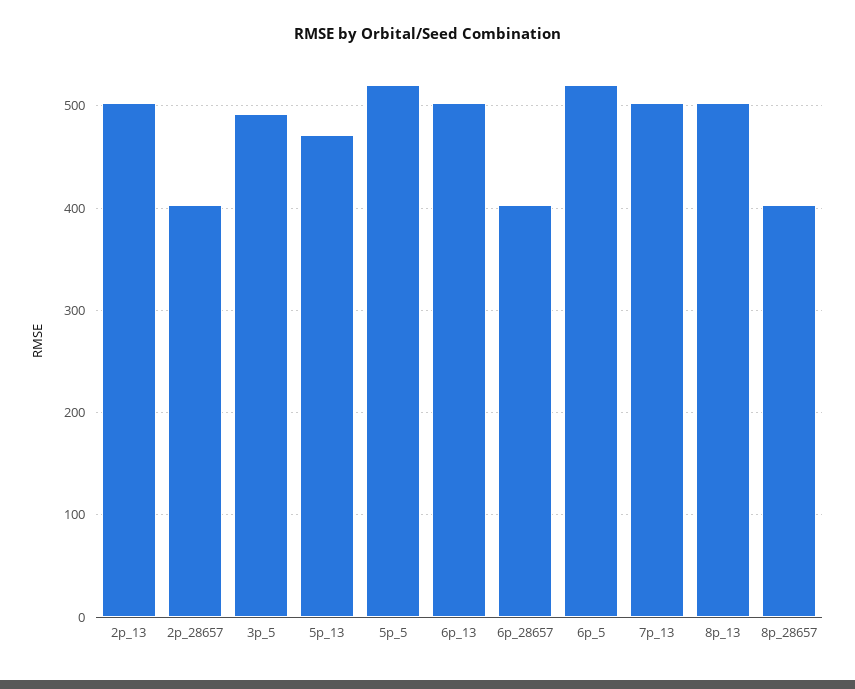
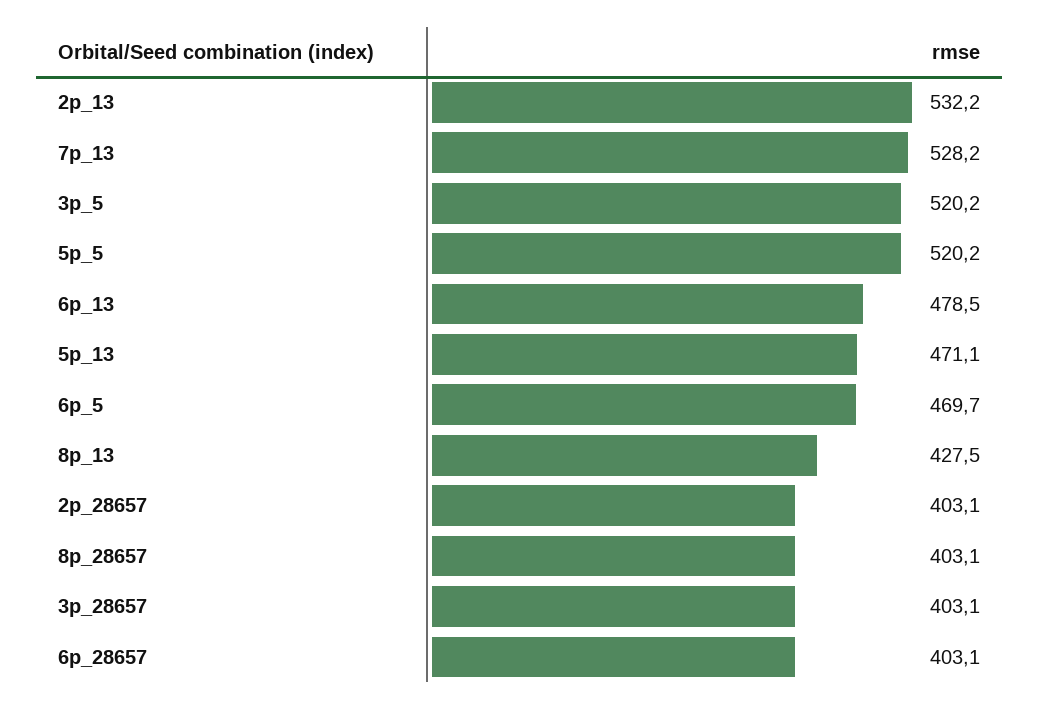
2p_13: 500 -> 532.2
3p_5: 490 -> 520.2
6p_13: 500 -> 478.5
6p_5: 520 -> 469.7
7p_13: 500 -> 528.2
8p_13: 500 -> 427.5
3p_28657: none -> 403.1

